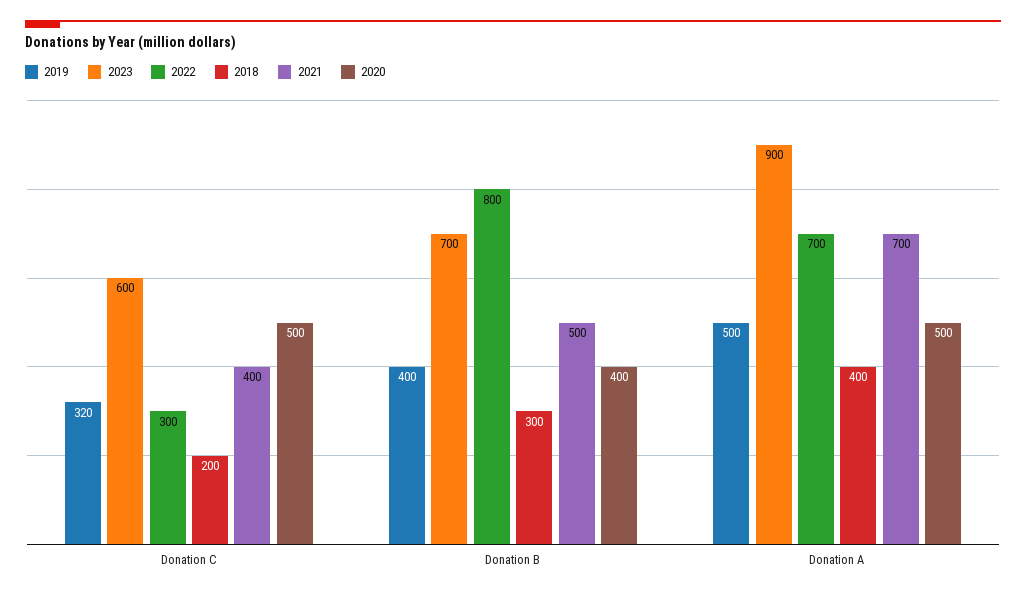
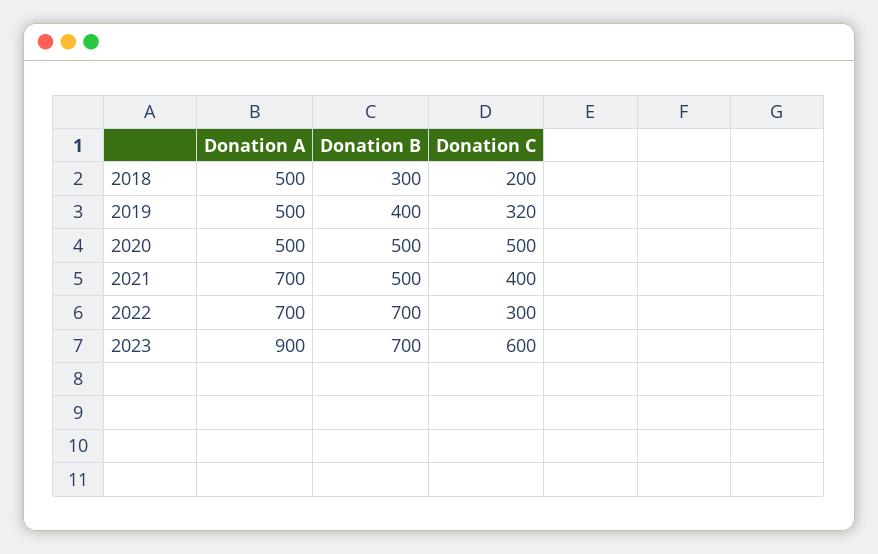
2022, Donation B: 800 -> 700
2020, Donation B: 400 -> 500
2018, Donation A: 400 -> 500

